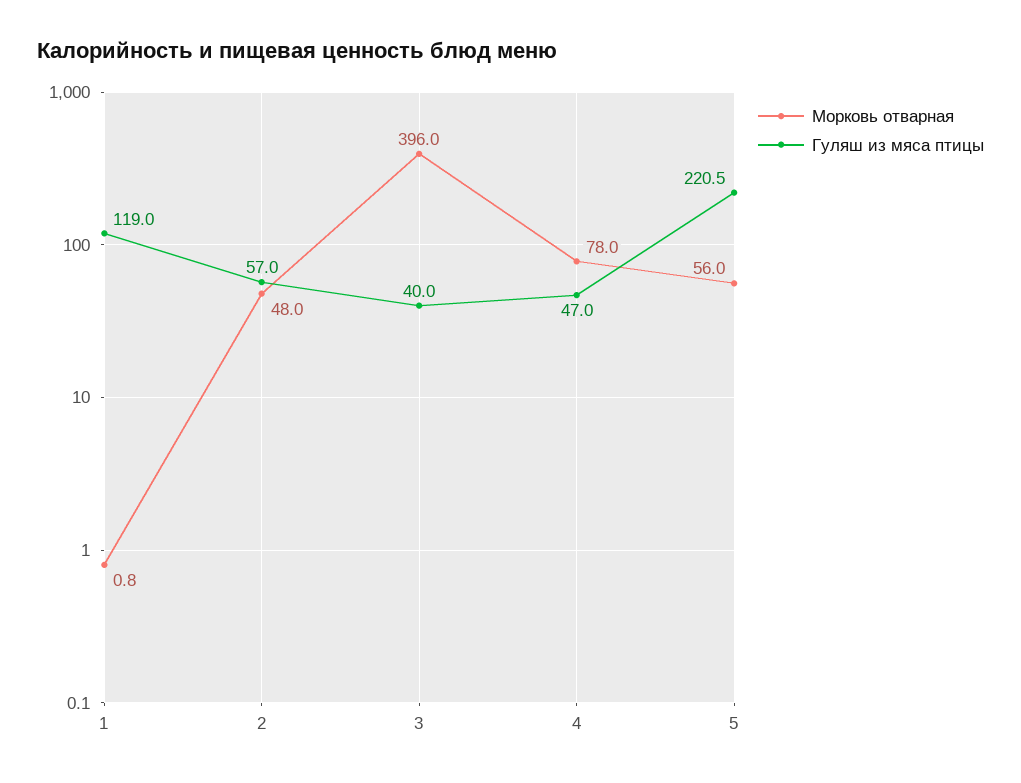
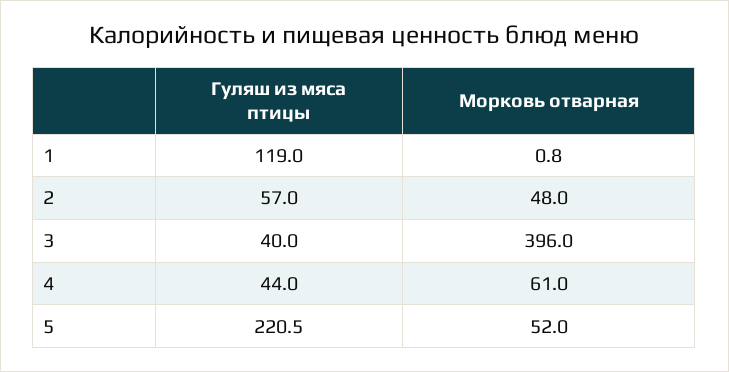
Морковь отварная, 4: 78 -> 61
Гуляш из мяса птицы, 4: 47 -> 44
Морковь отварная, 5: 56 -> 52

